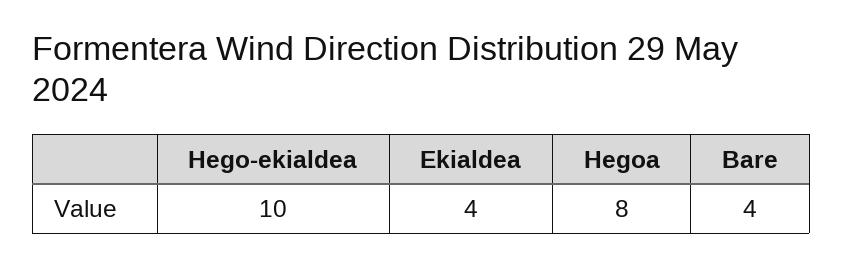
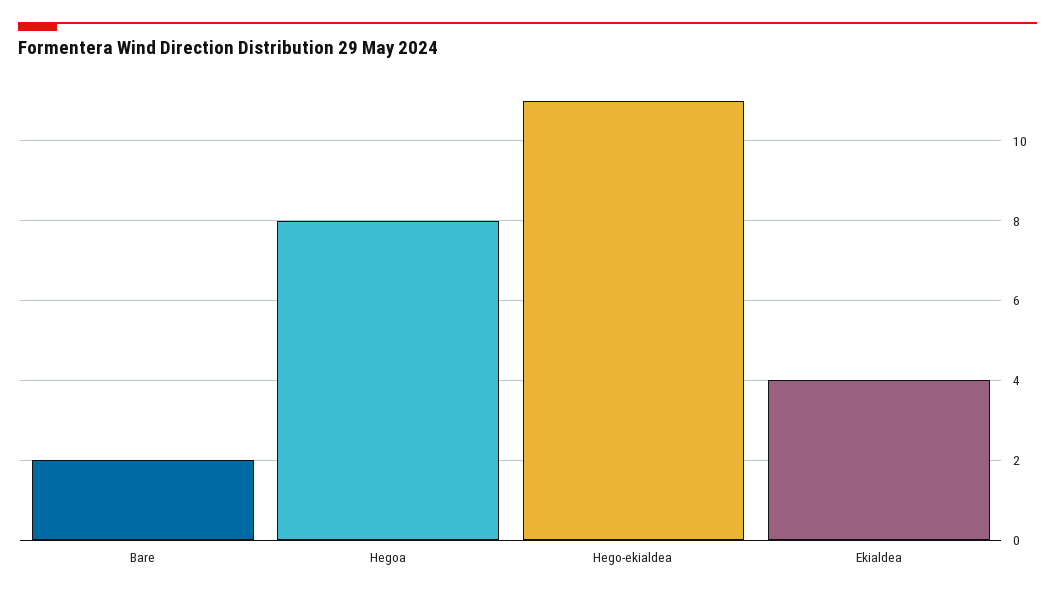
Hego-ekialdea: 10 -> 11
Bare: 4 -> 2

